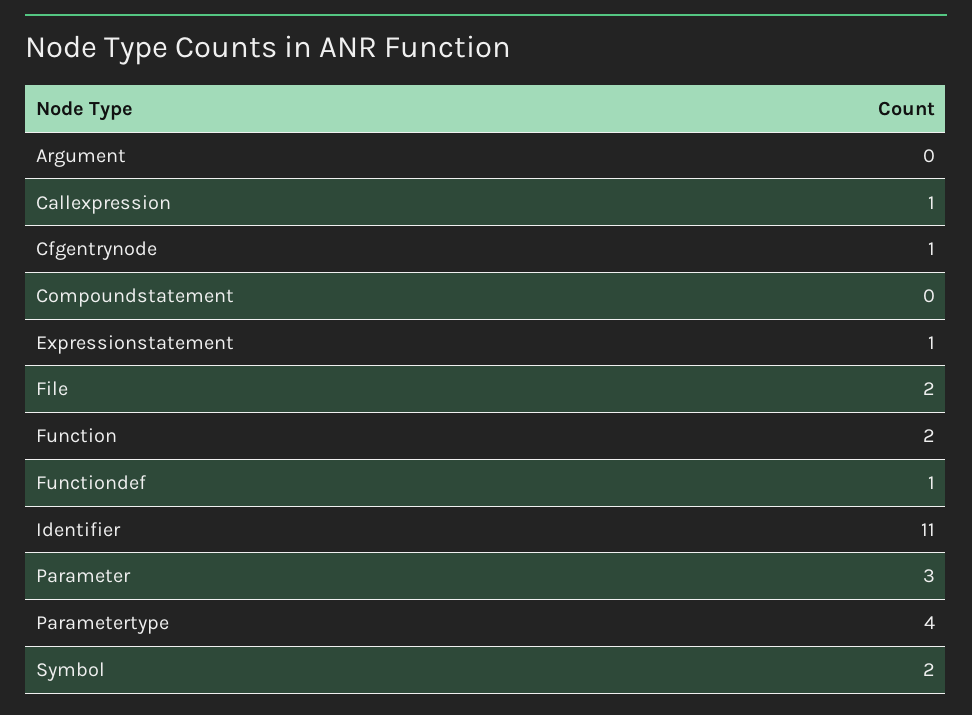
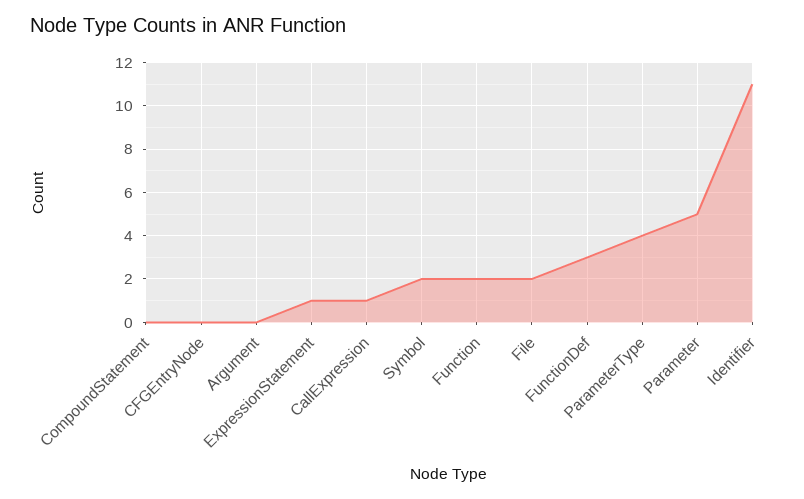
Cfgentrynode: 1 -> 0
Functiondef: 1 -> 3
Parameter: 3 -> 5

